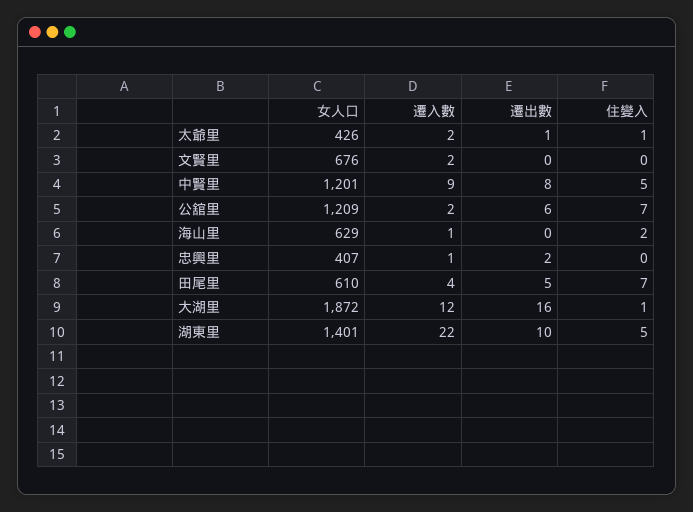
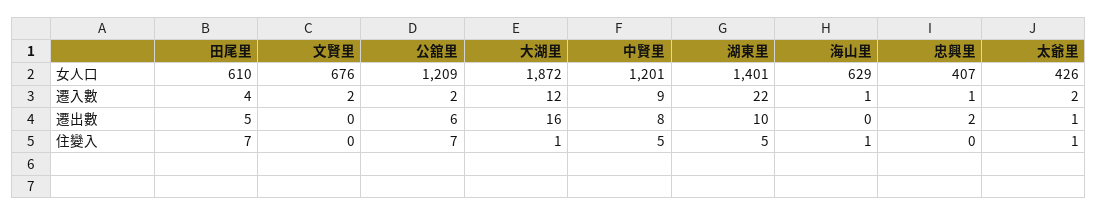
住變入, 海山里: 2 -> 1

